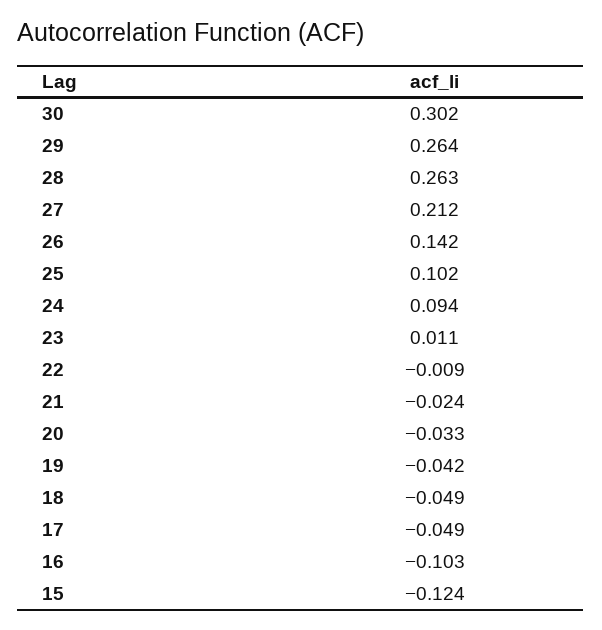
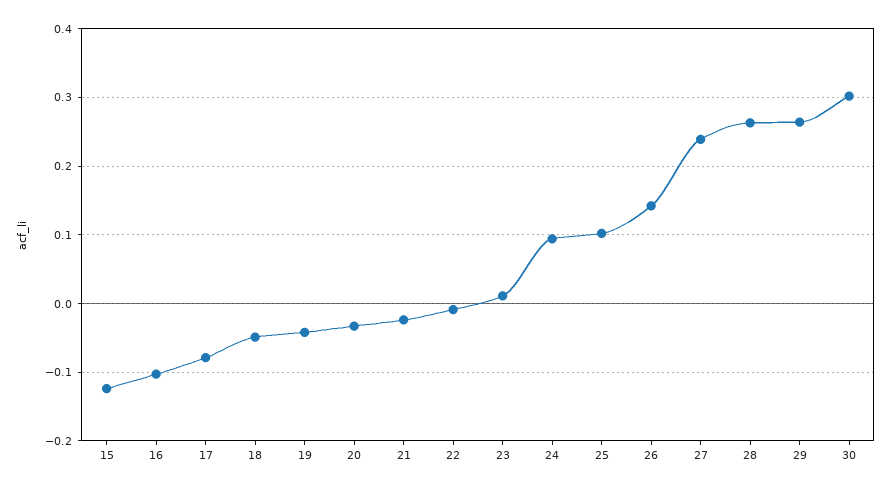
27: 0.212 -> 0.24
17: -0.049 -> -0.08

